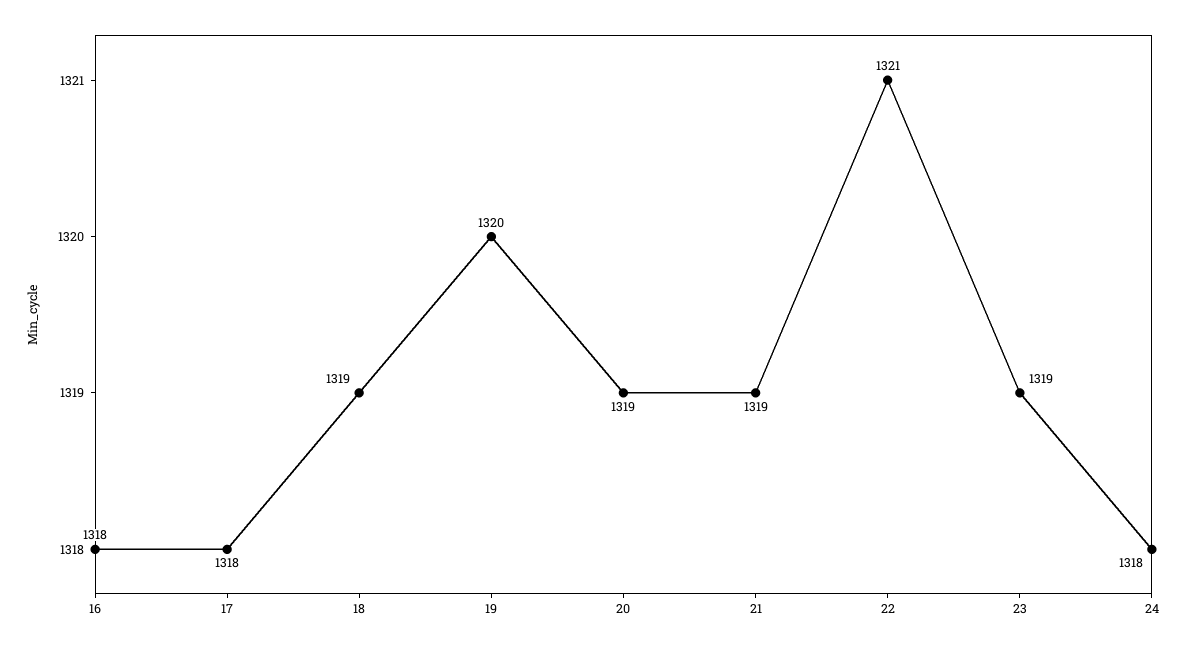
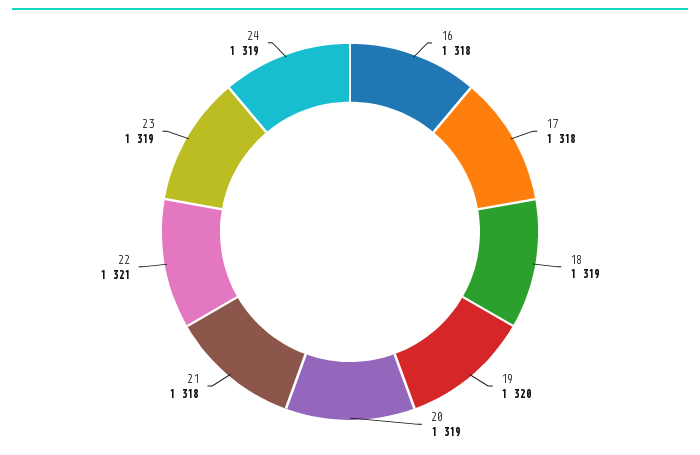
21: 1319 -> 1318
24: 1318 -> 1319

